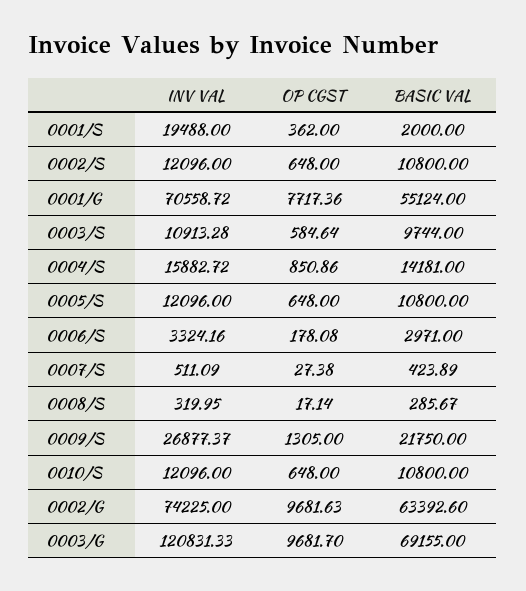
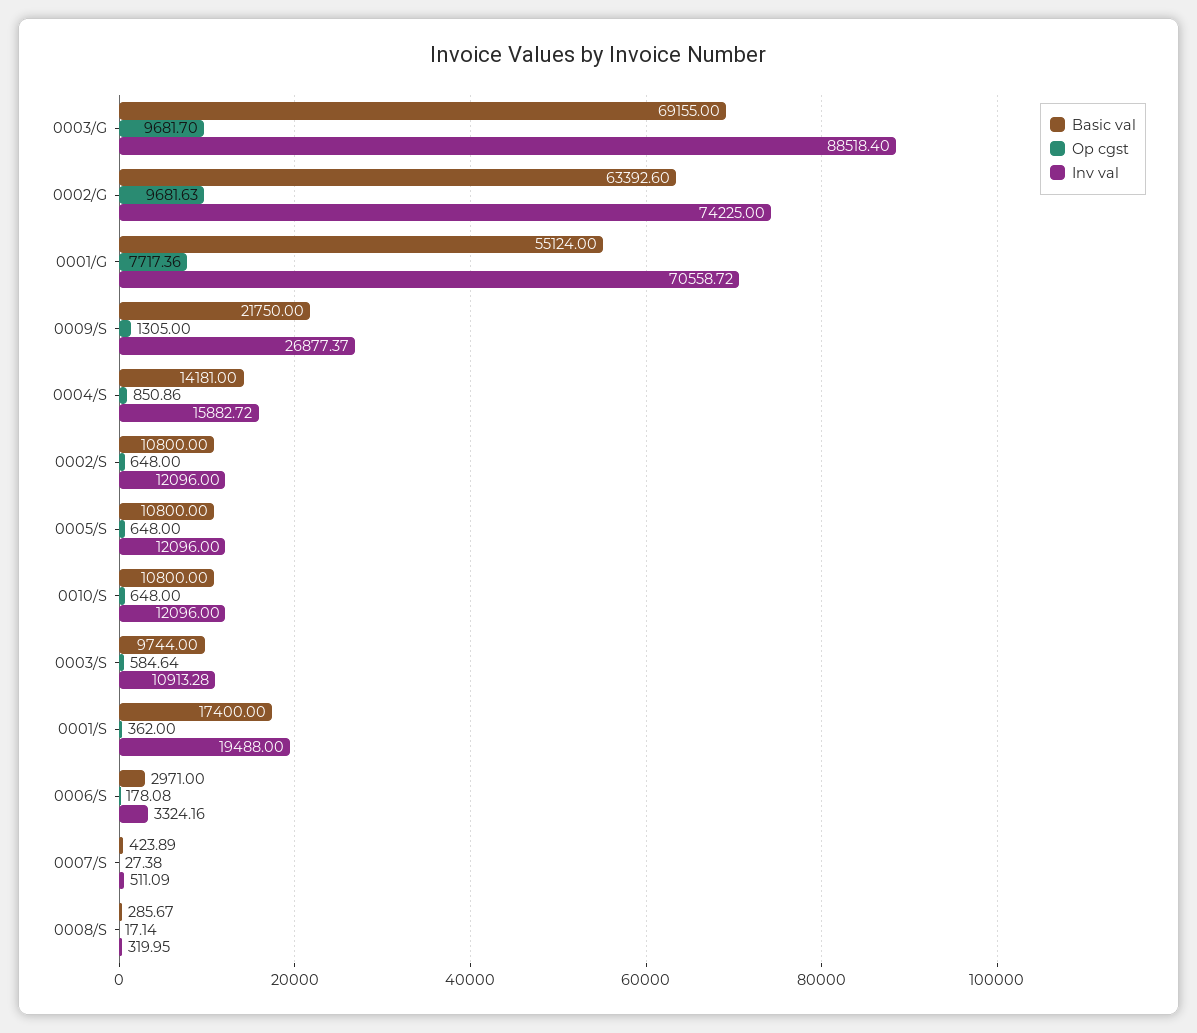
BASIC VAL, 0001/S: 2000 -> 17400
INV VAL, 0003/G: 120831.33 -> 88518.4

